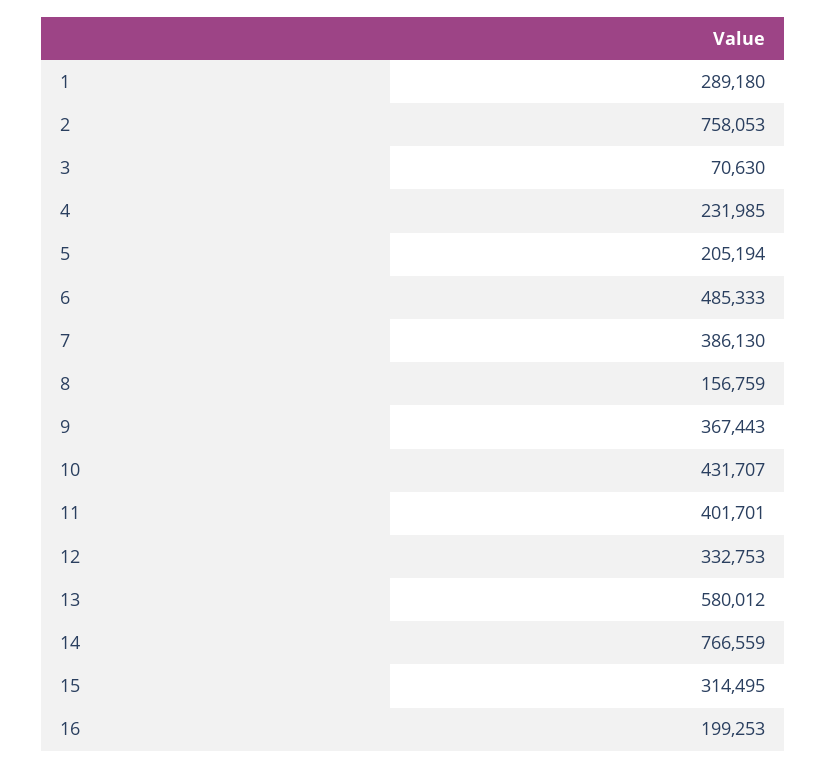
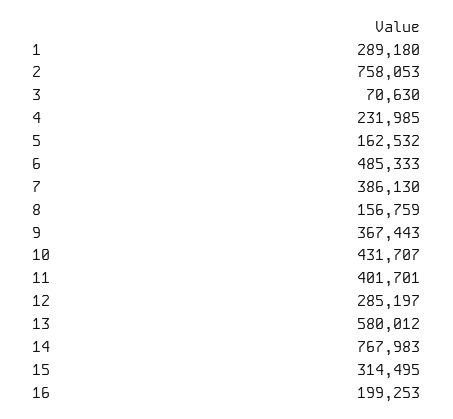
5: 205194 -> 162532
12: 332753 -> 285197
14: 766559 -> 767983

